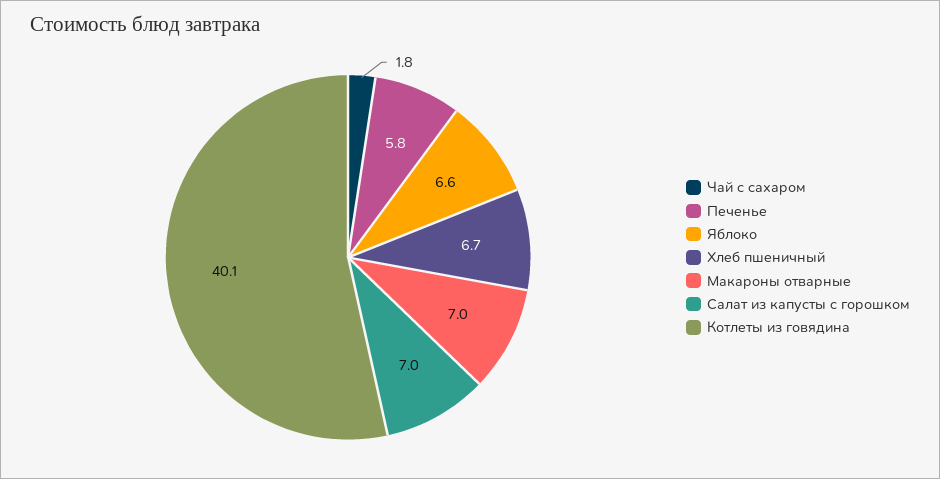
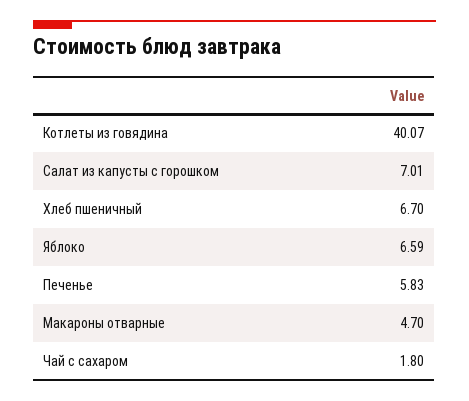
Макароны отварные: 7 -> 4.7

